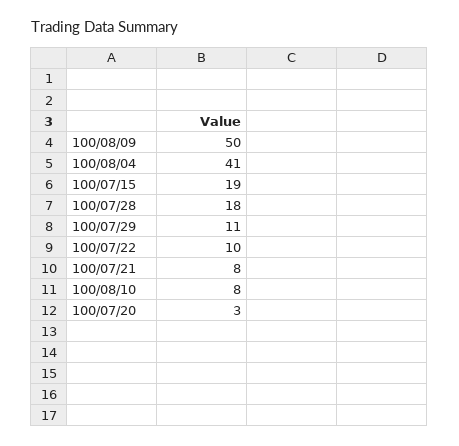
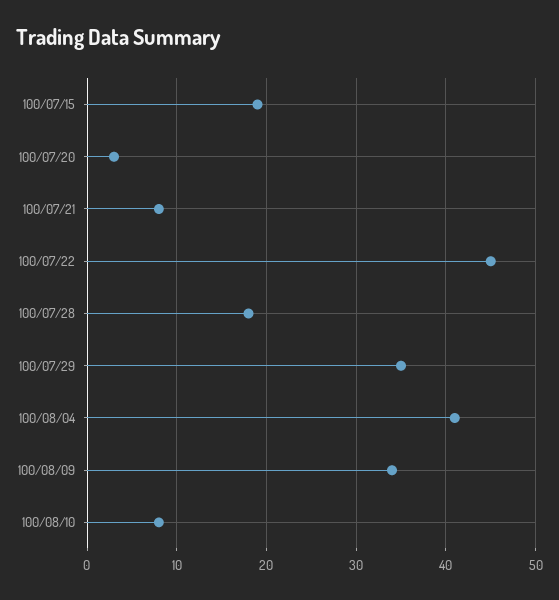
100/08/09: 50 -> 34
100/07/29: 11 -> 35
100/07/22: 10 -> 45

